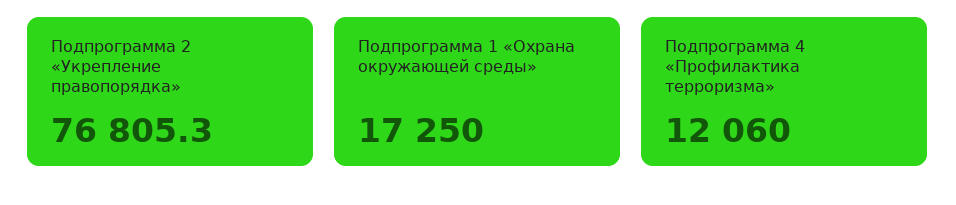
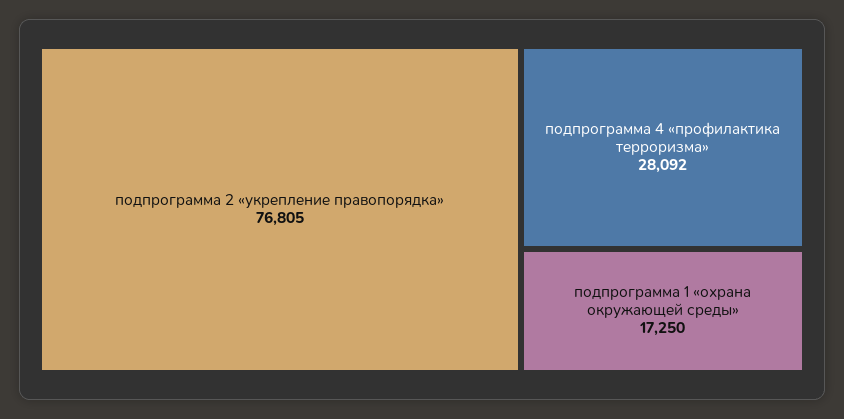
Подпрограмма 4 «Профилактика терроризма»: 12060 -> 28092

